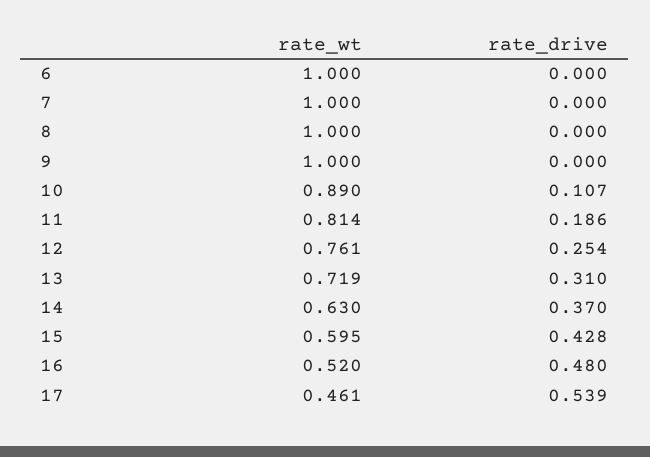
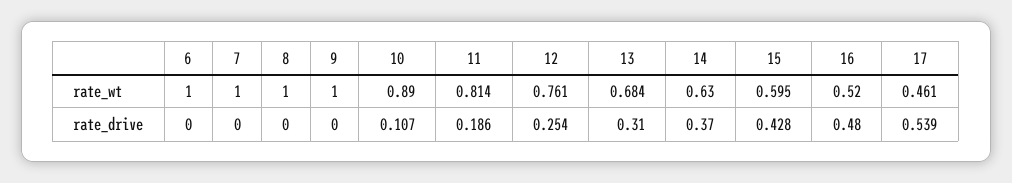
rate_wt, 13: 0.719 -> 0.684

